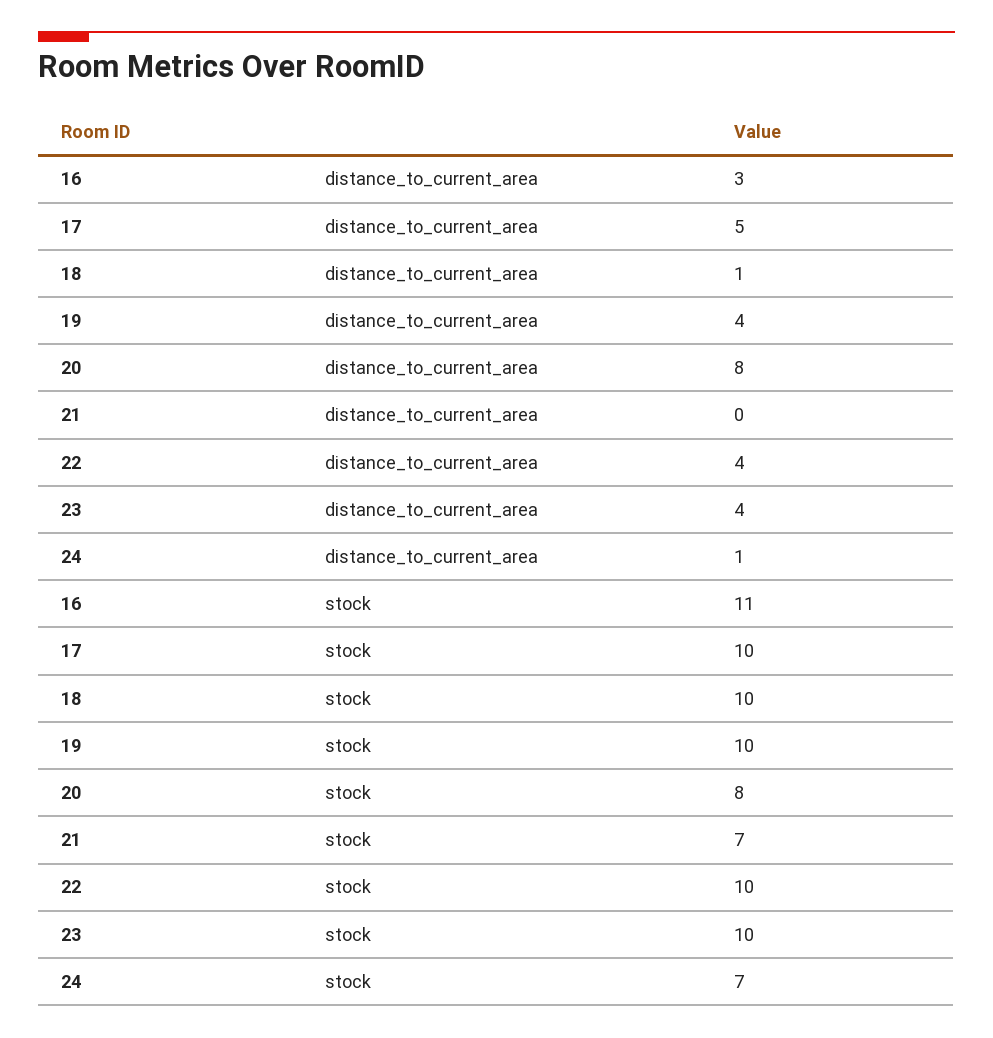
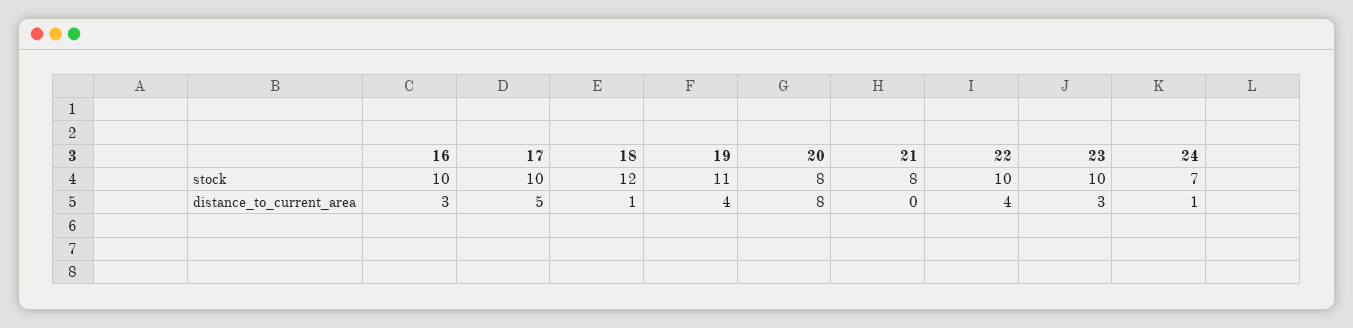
23, distance_to_current_area: 4 -> 3
16, stock: 11 -> 10
18, stock: 10 -> 12
19, stock: 10 -> 11
21, stock: 7 -> 8

